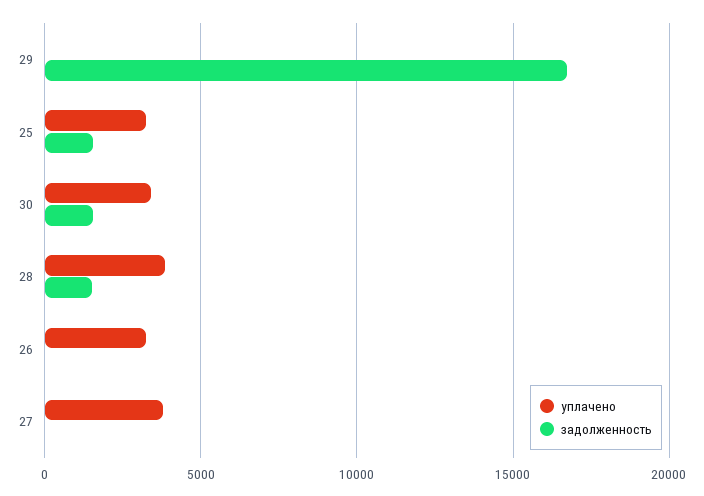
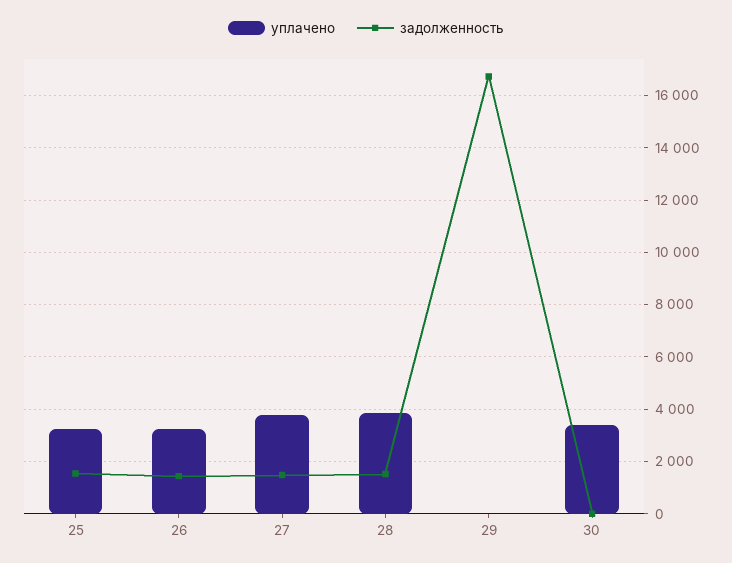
задолженность, 30: 1500 -> 0
задолженность, 26: 0 -> 1500
задолженность, 27: 0 -> 1500

